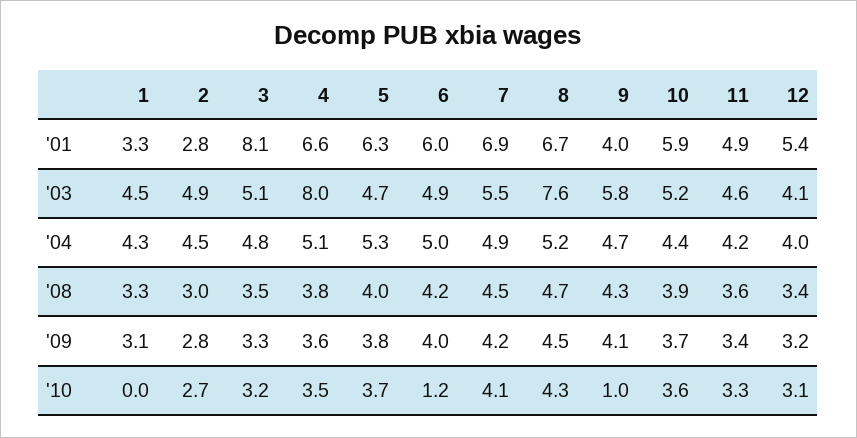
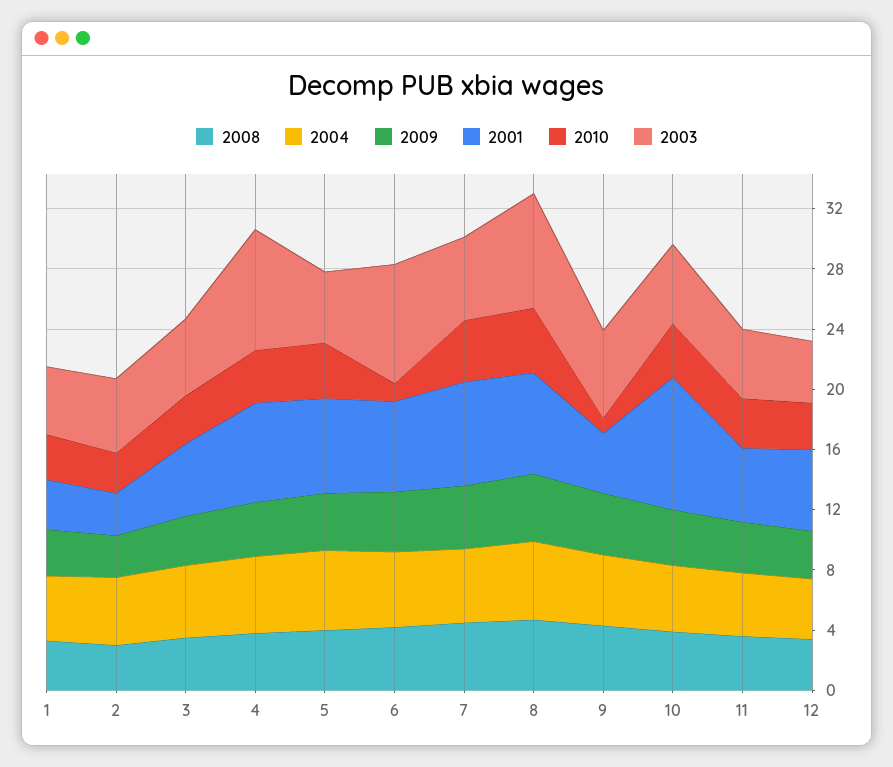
'01, 3: 8.1 -> 5
'01, 10: 5.9 -> 9
'03, 6: 4.9 -> 8
'10, 1: 0 -> 3

